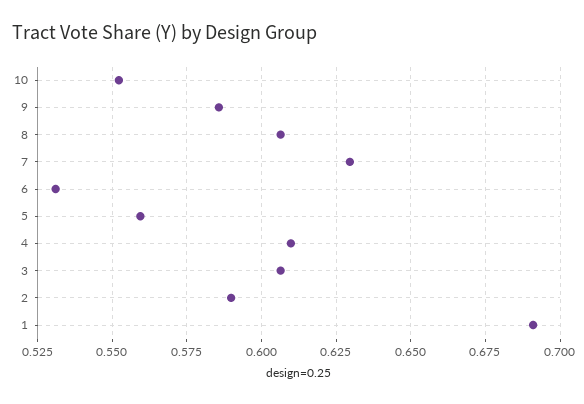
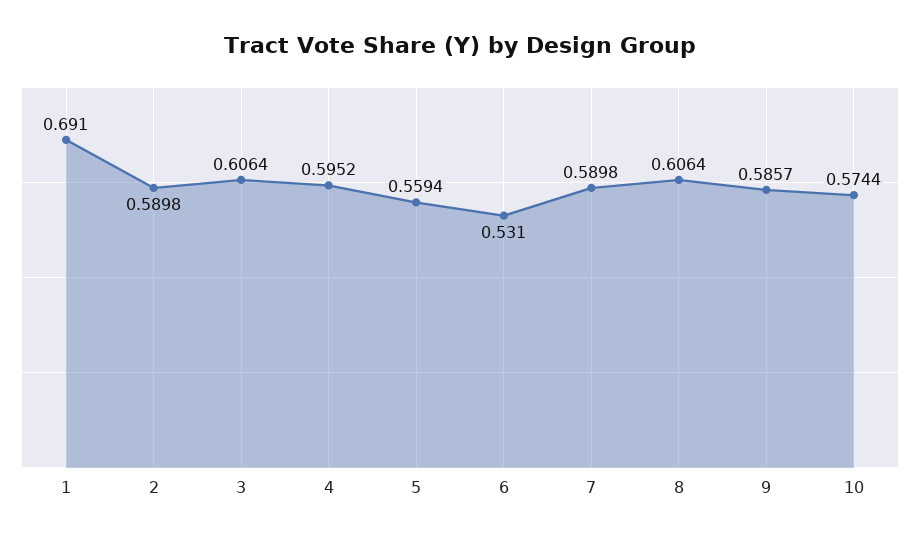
10: 0.5525 -> 0.5744
7: 0.63 -> 0.5898
4: 0.61 -> 0.5952

